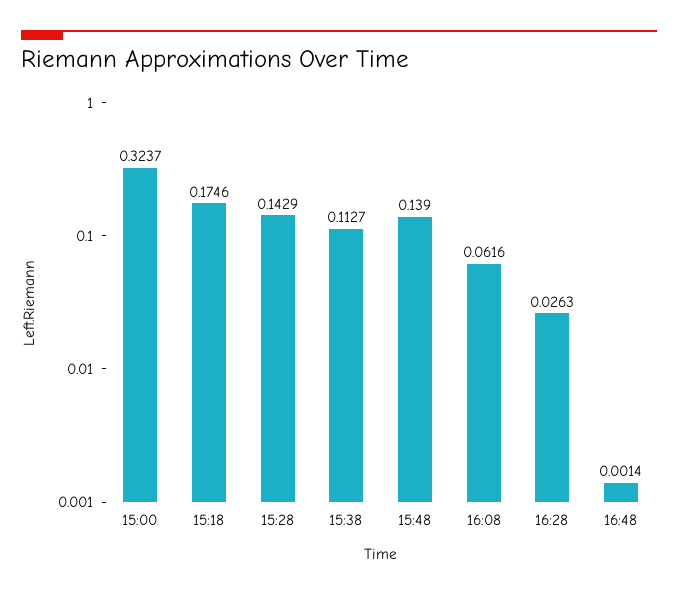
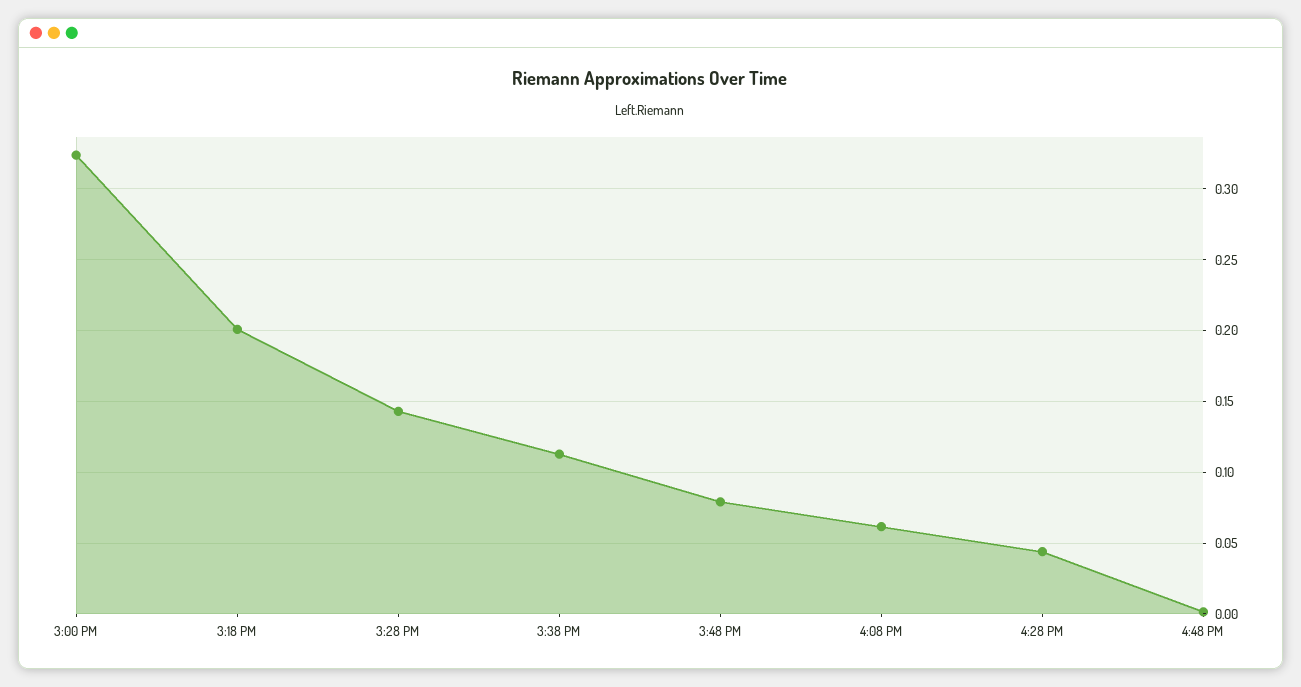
15:18: 0.1746 -> 0.2
15:48: 0.139 -> 0.08
16:28: 0.0263 -> 0.045

